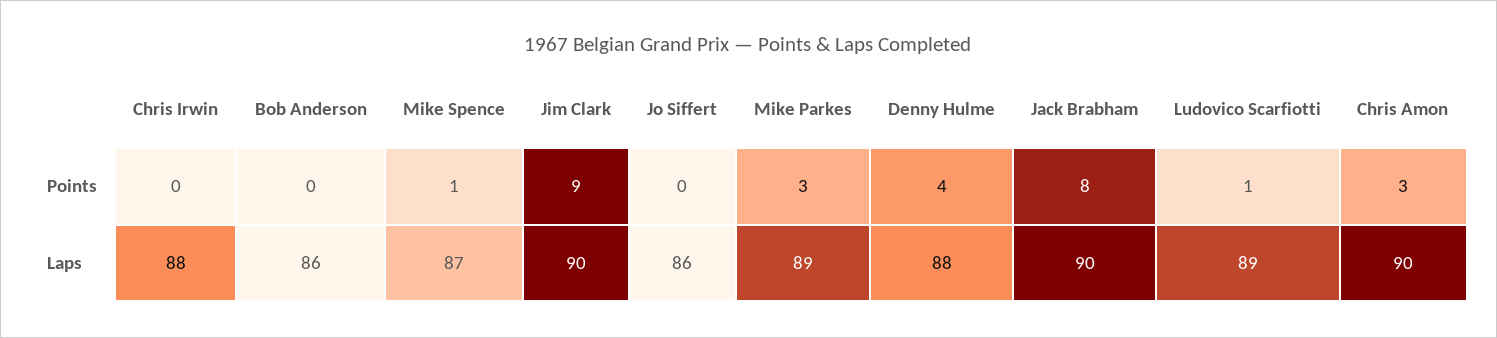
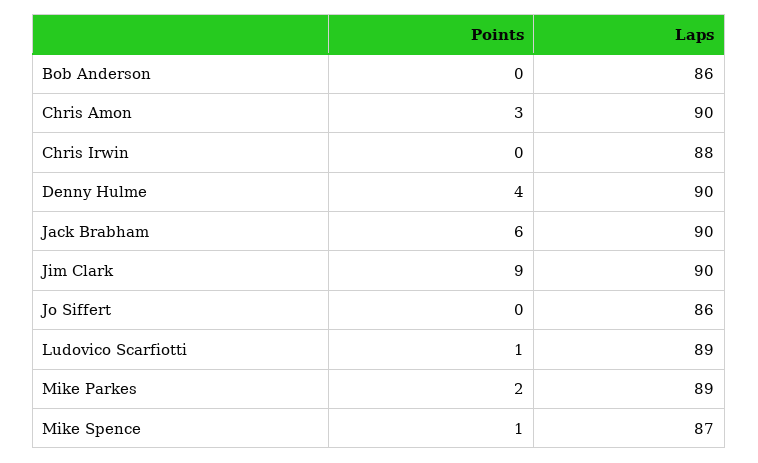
Mike Parkes, Points: 3 -> 2
Jack Brabham, Points: 8 -> 6
Denny Hulme, Laps: 88 -> 90

